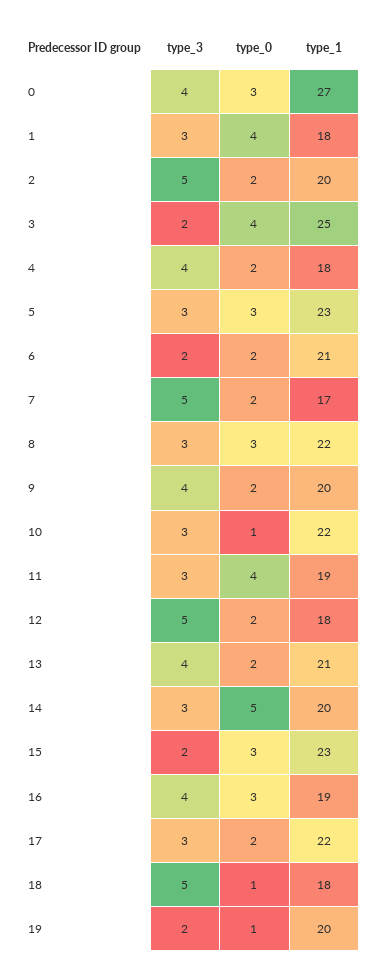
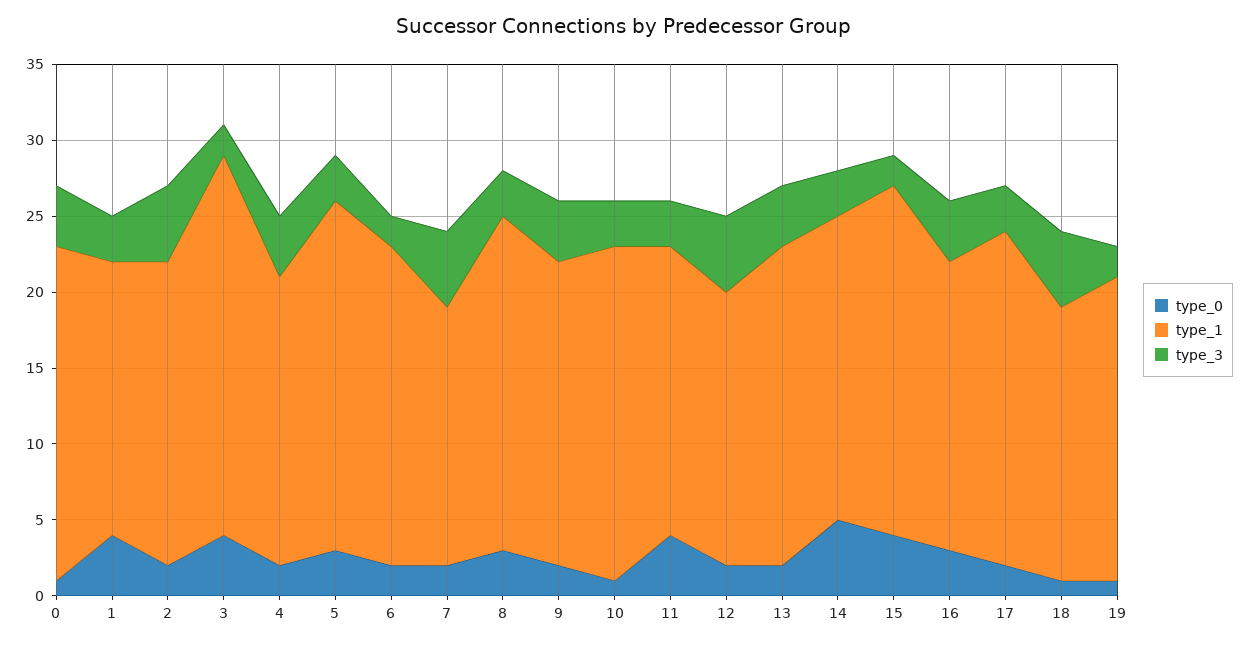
type_0, 0: 3 -> 1
type_1, 0: 27 -> 22
type_1, 4: 18 -> 19
type_0, 15: 3 -> 4

